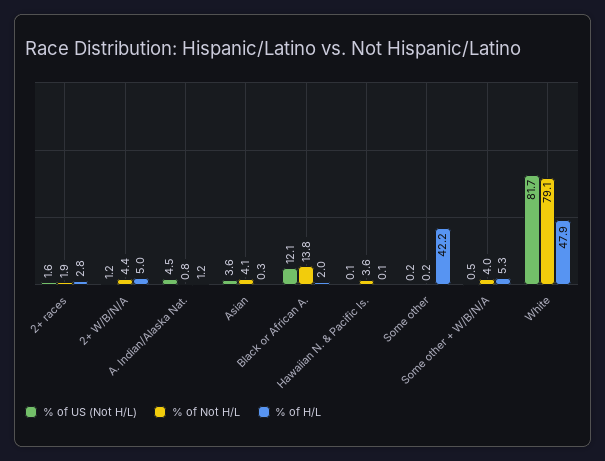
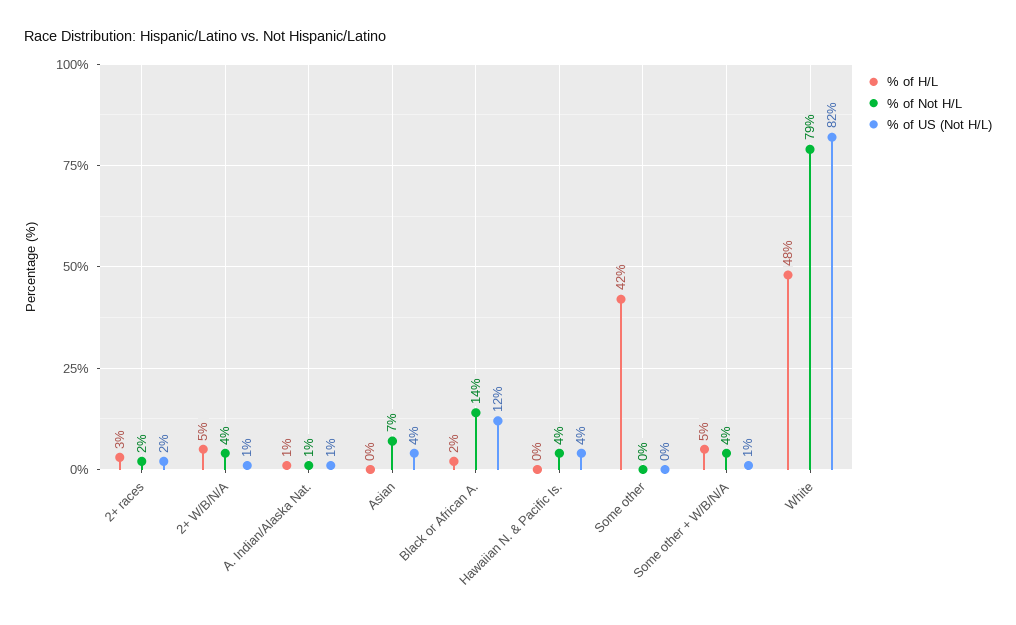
% of US (Not H/L), A. Indian/Alaska Nat.: 4.5 -> 1
% of Not H/L, Asian: 4.1 -> 7
% of US (Not H/L), Hawaiian N. & Pacific Is.: 0.1 -> 4

